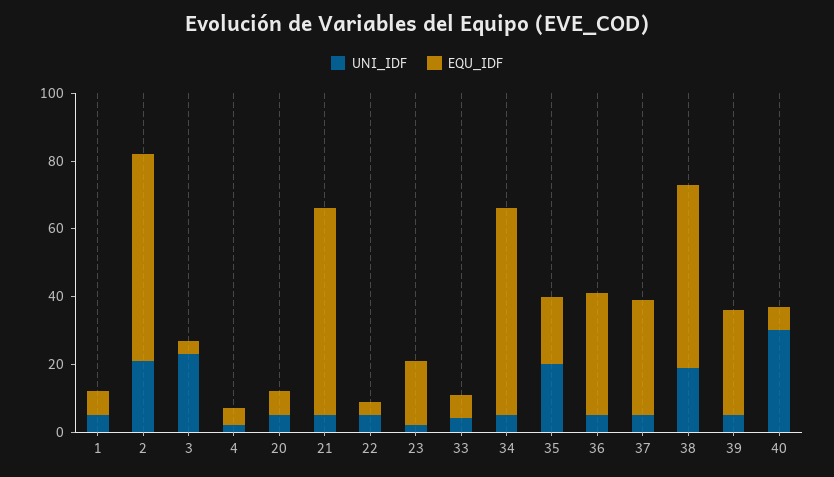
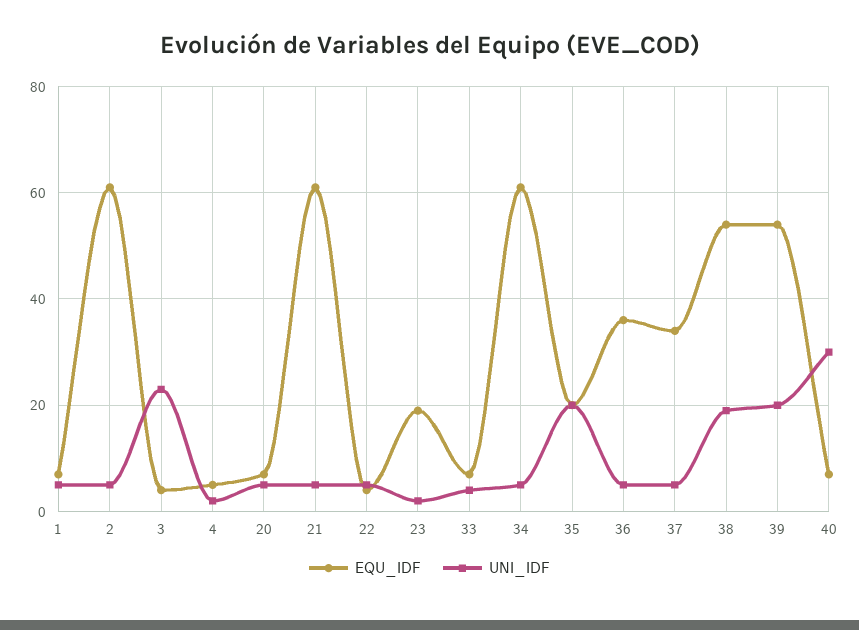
UNI_IDF, 2: 20 -> 5
UNI_IDF, 39: 5 -> 20
EQU_IDF, 39: 30 -> 55

